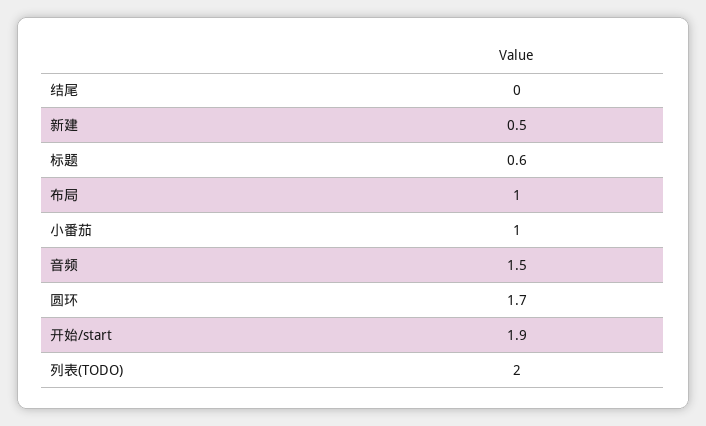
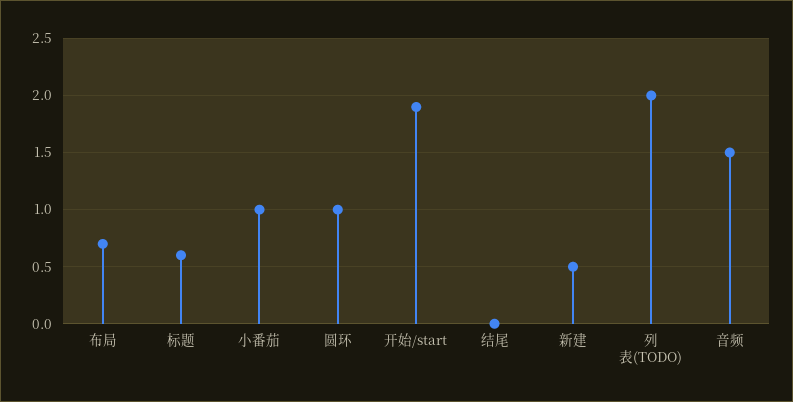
布局: 1 -> 0.7
圆环: 1.7 -> 1

